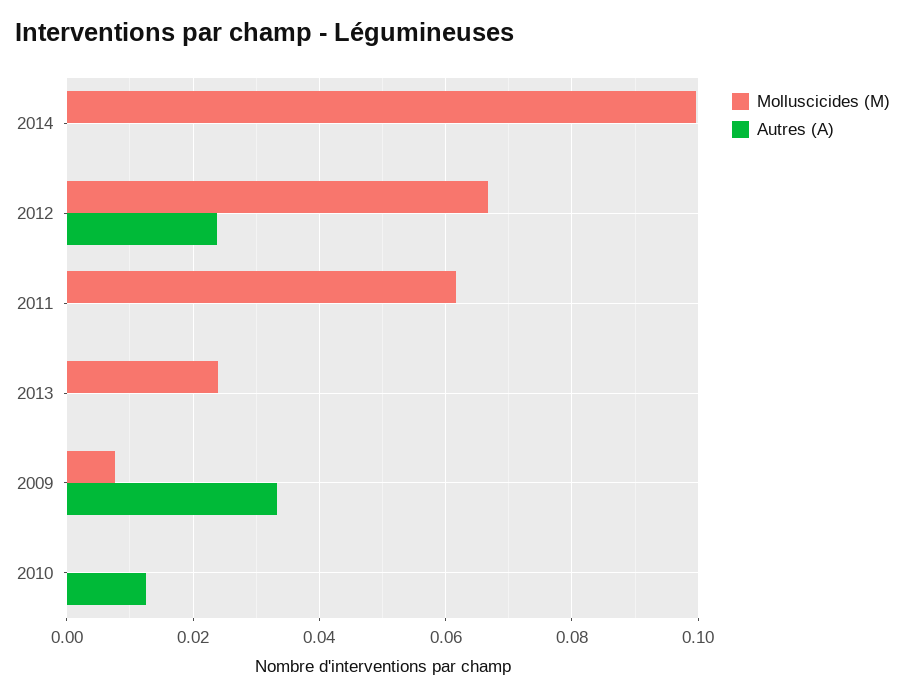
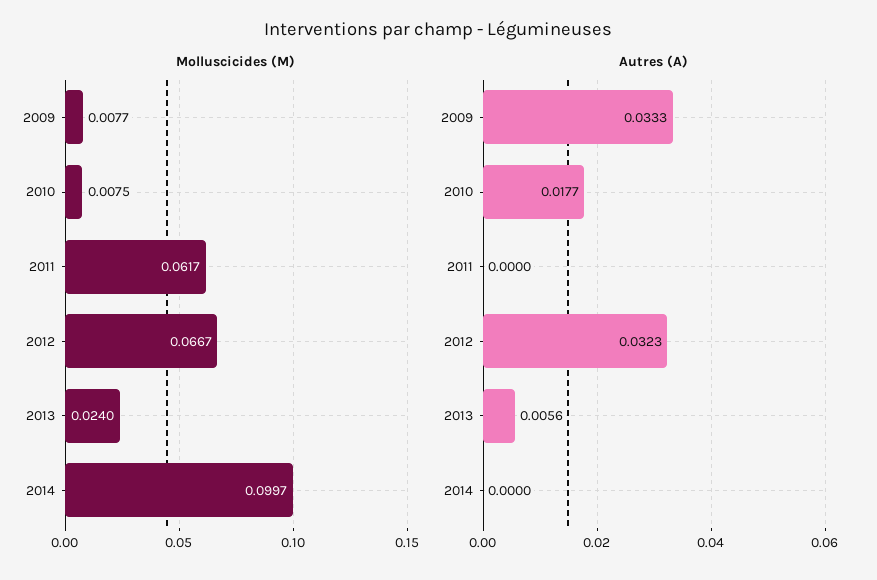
Autres (A), 2012: 0.024 -> 0.0323
Autres (A), 2013: 0 -> 0.0056
Molluscicides (M), 2010: 0 -> 0.0075
Autres (A), 2010: 0.012 -> 0.0177

